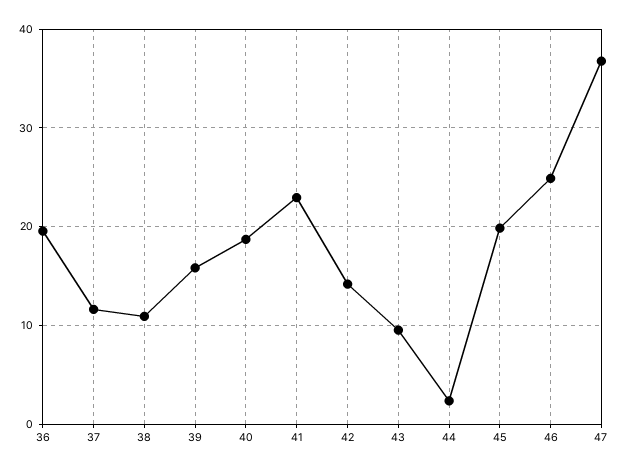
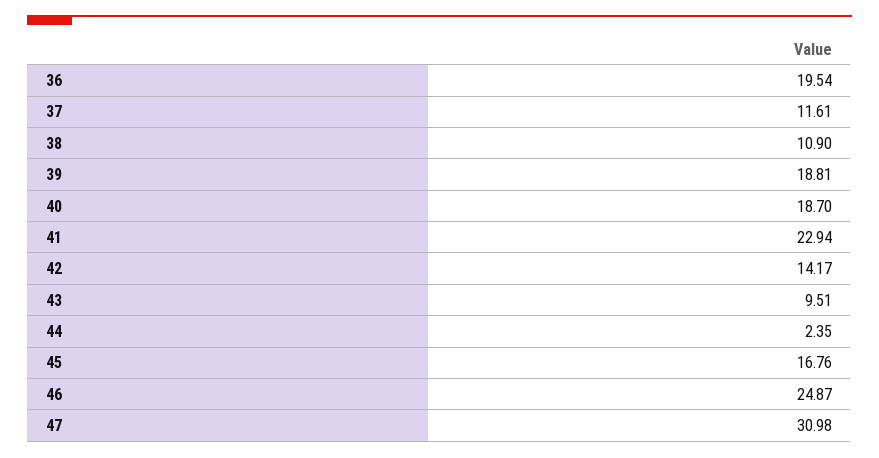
39: 16 -> 18.81
45: 20 -> 16.76
47: 37 -> 30.98

